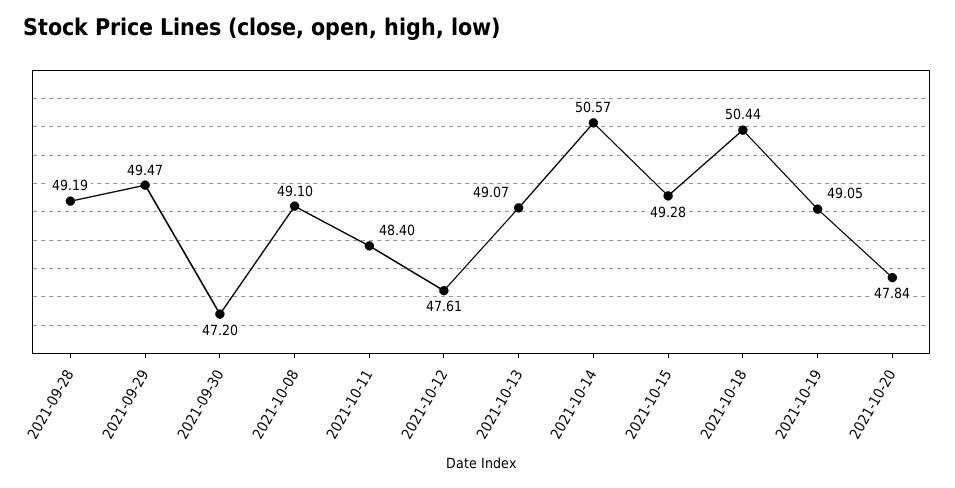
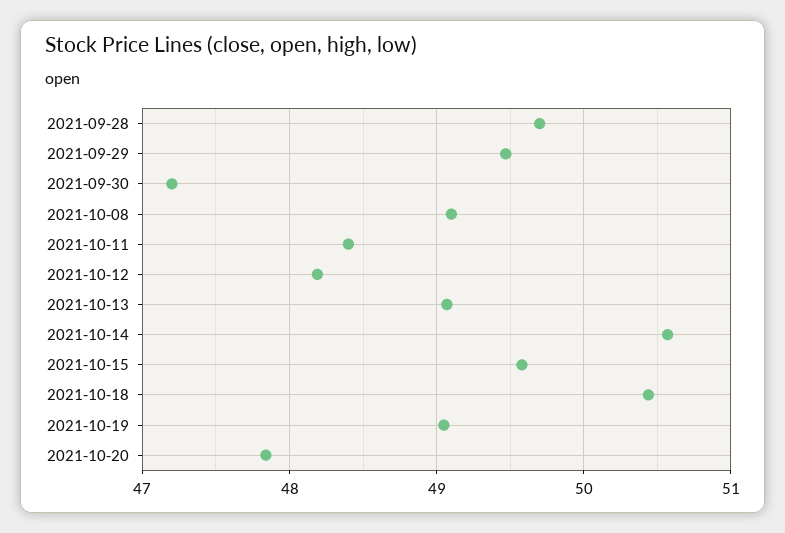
2021-09-28: 49.19 -> 49.7
2021-10-12: 47.61 -> 48.2
2021-10-15: 49.28 -> 49.6

